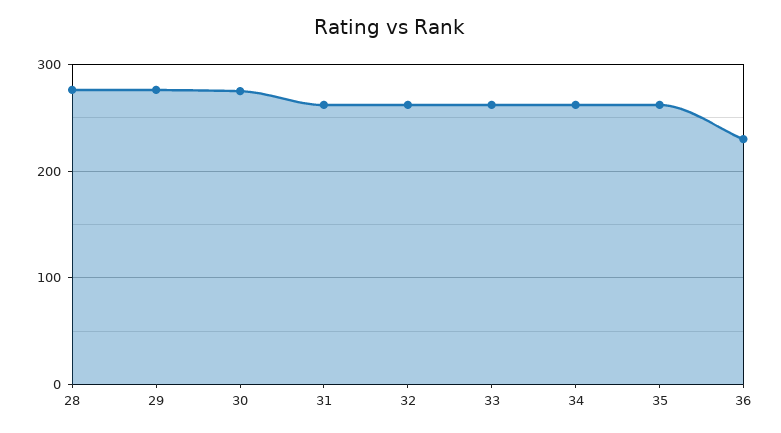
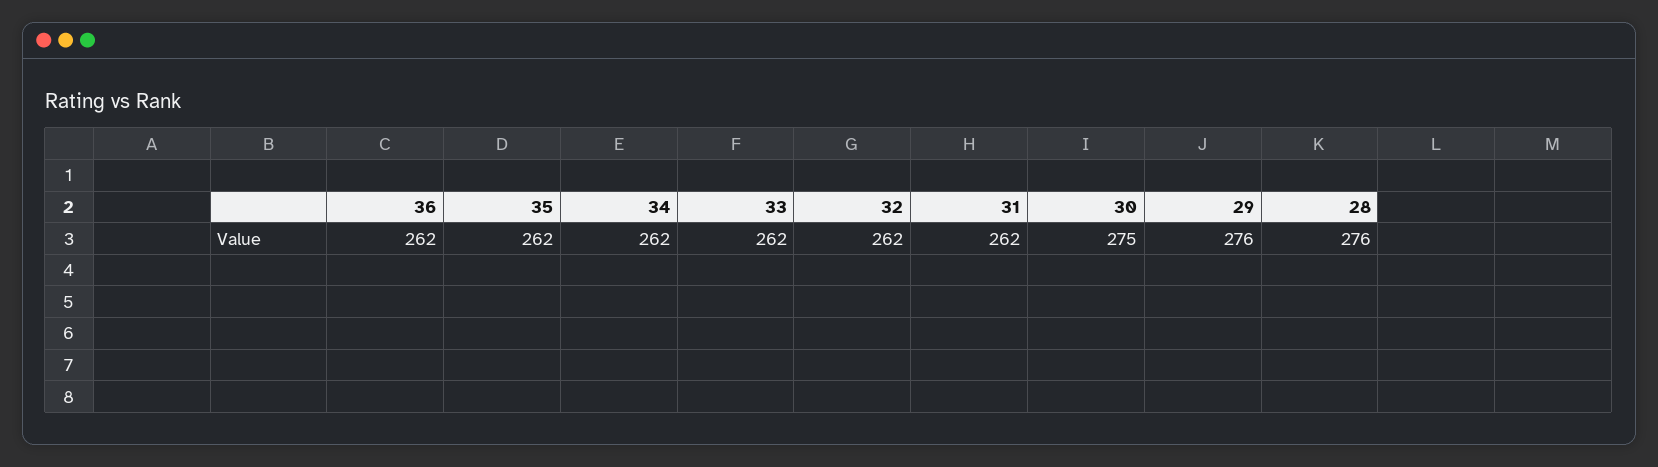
36: 230 -> 262

